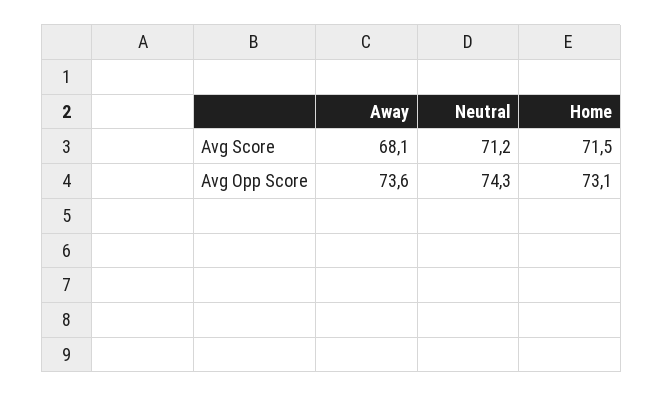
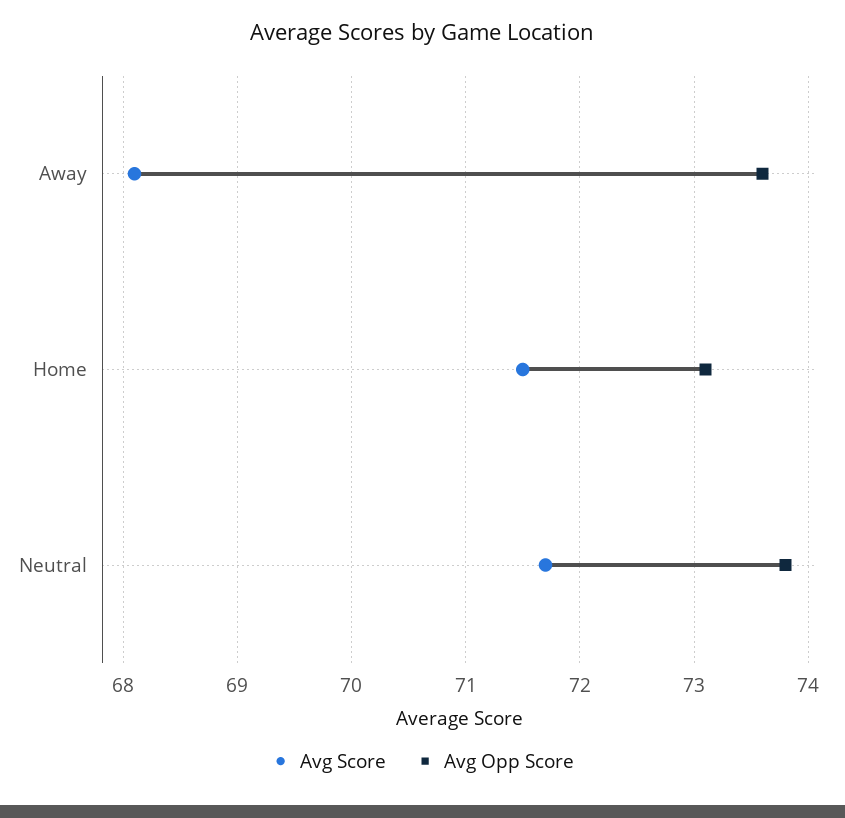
Avg Score, Neutral: 71.2 -> 71.7
Avg Opp Score, Neutral: 74.3 -> 73.8

